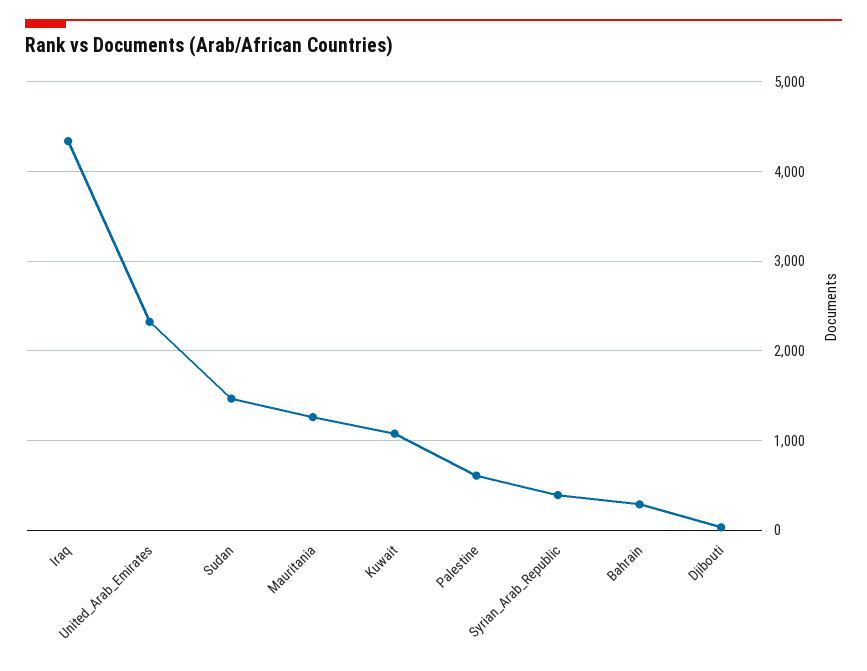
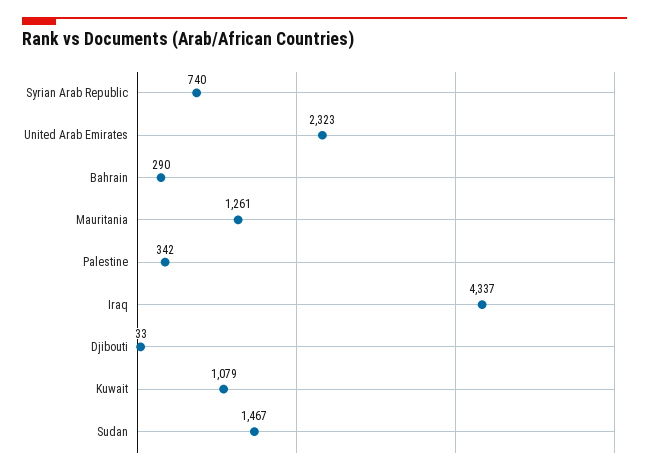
Palestine: 600 -> 342
Syrian_Arab_Republic: 400 -> 740

